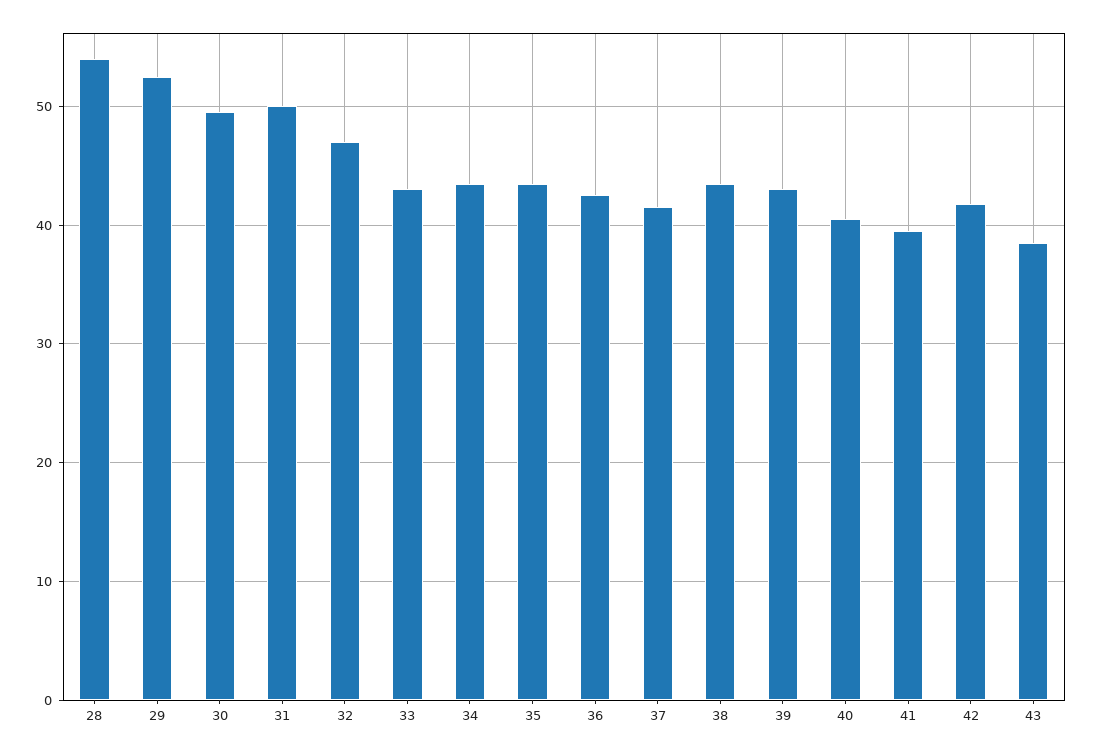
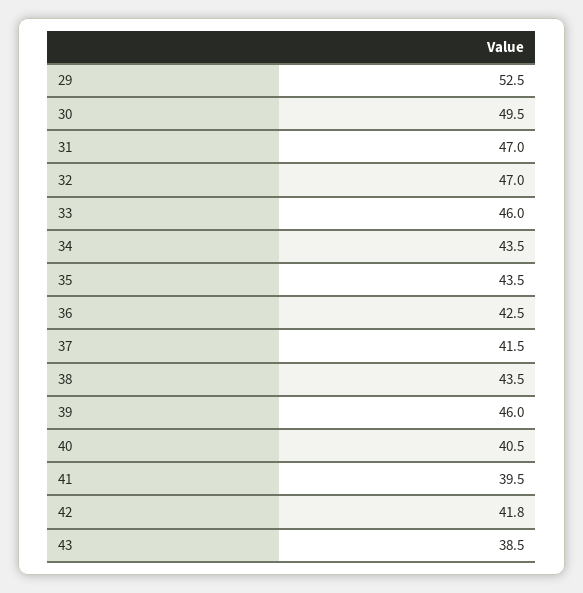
28: 54 -> none
31: 50 -> 47
33: 43 -> 46
39: 43 -> 46

